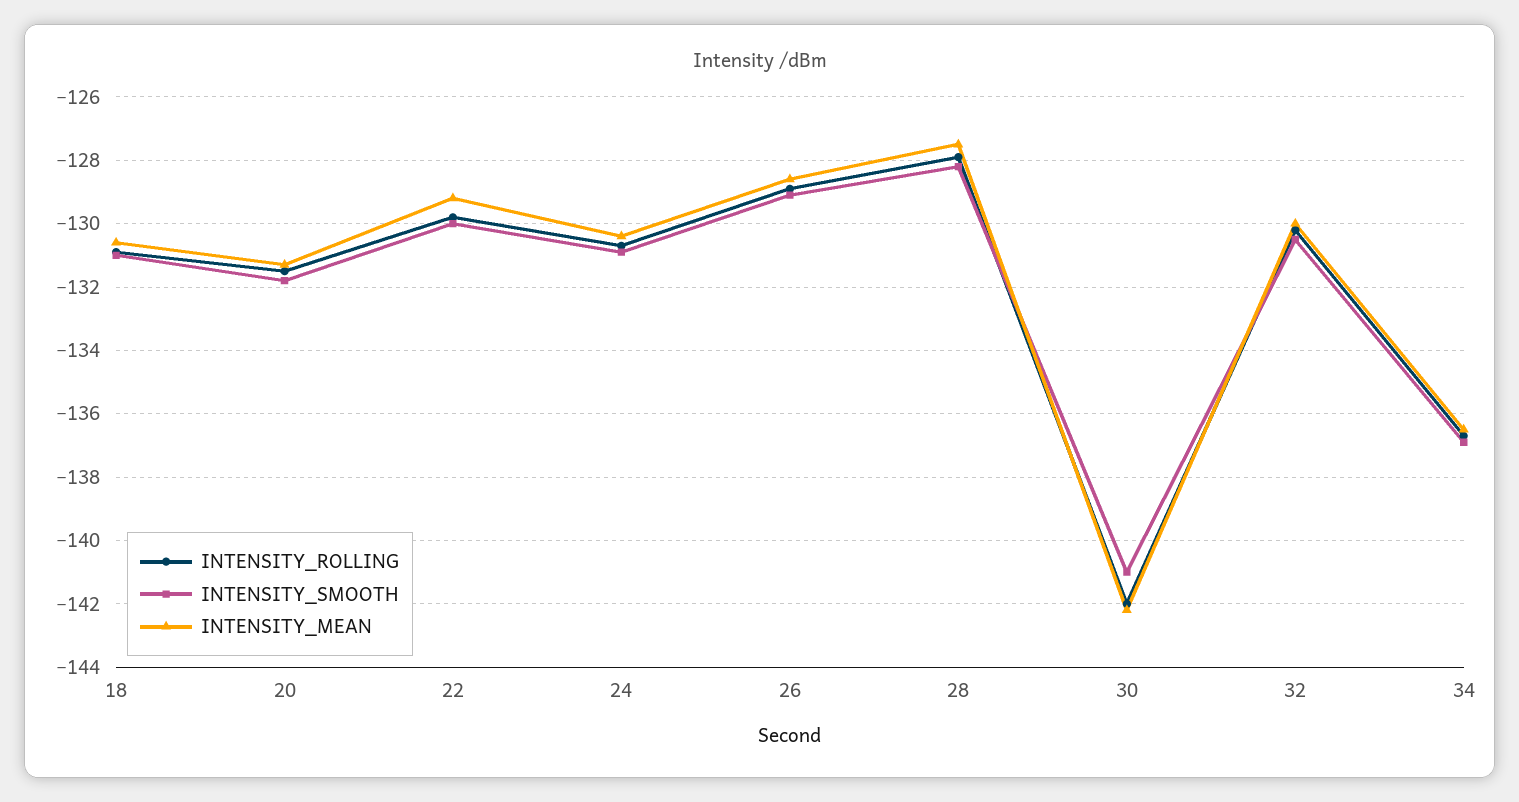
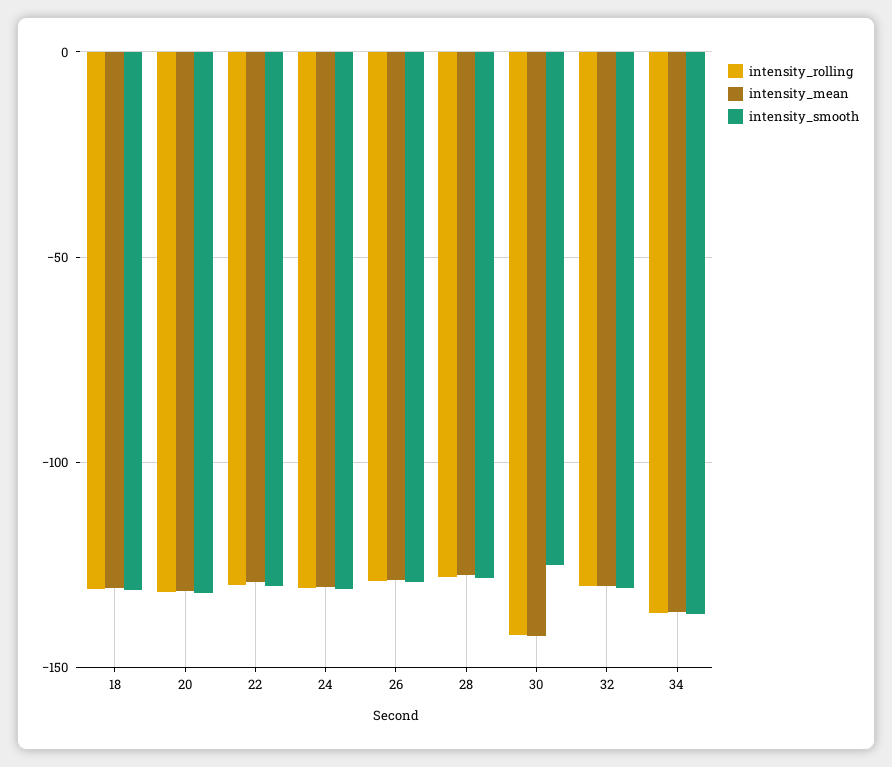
INTENSITY_SMOOTH, 30: -141 -> -125

